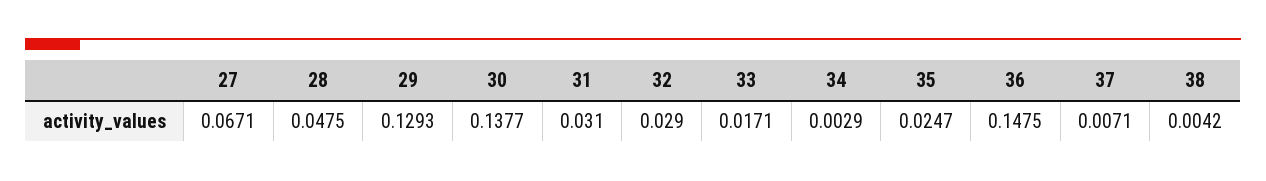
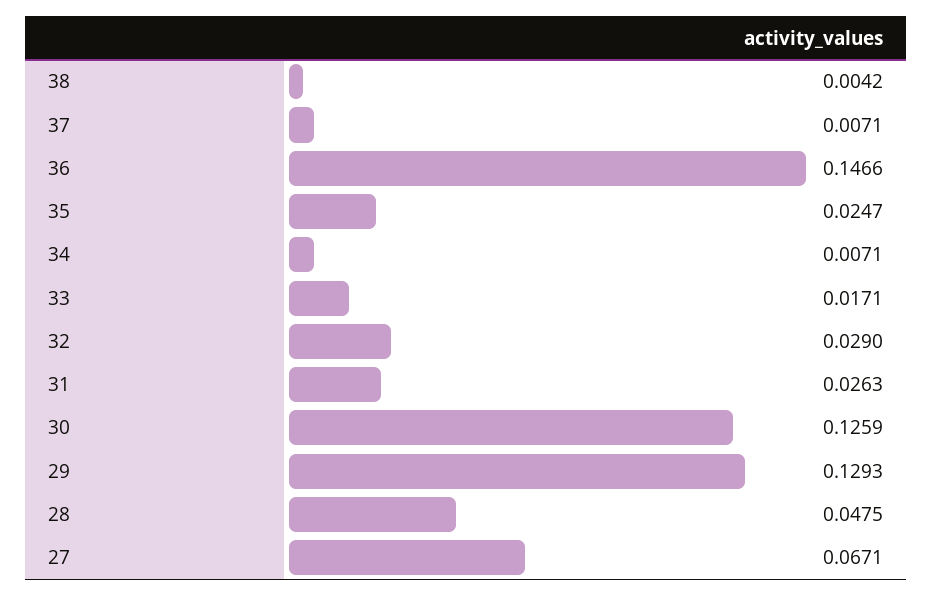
30: 0.1377 -> 0.1259
31: 0.031 -> 0.0263
34: 0.0029 -> 0.0071
36: 0.1475 -> 0.1466

